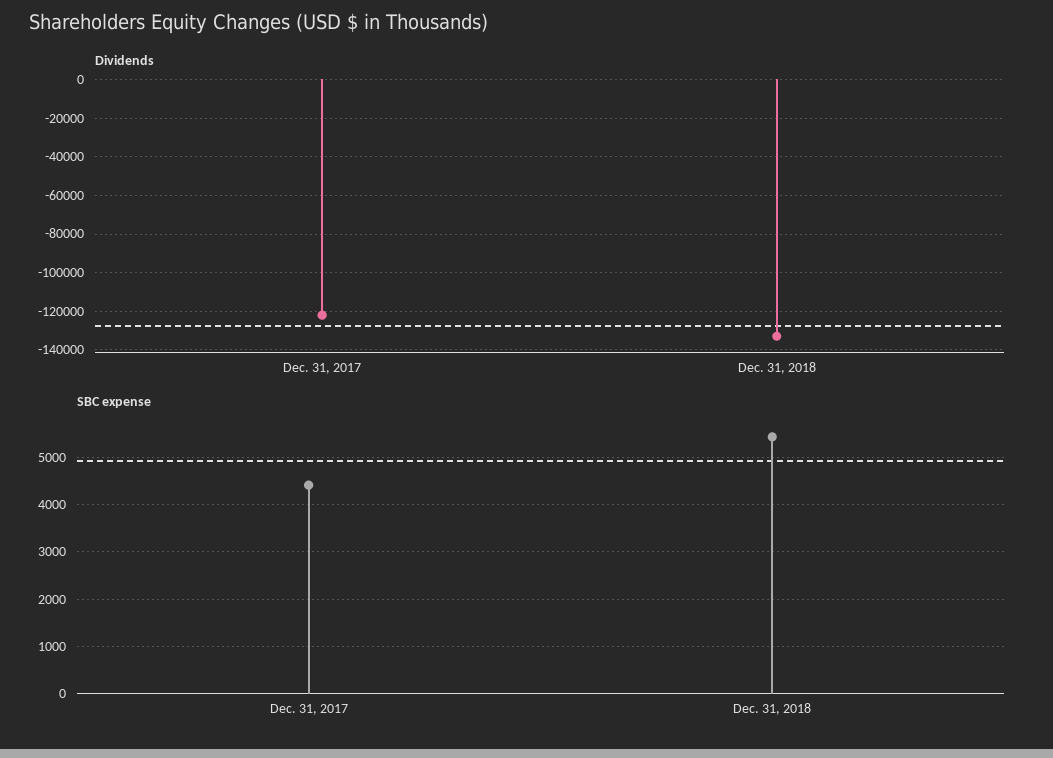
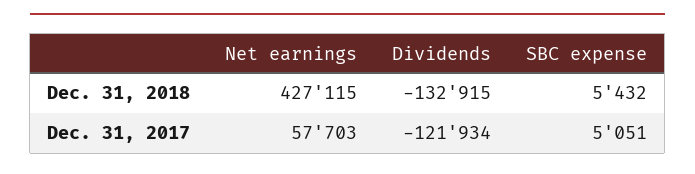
SBC expense, Dec. 31, 2017: 4400 -> 5051
Net earnings, Dec. 31, 2018: none -> 427115
Net earnings, Dec. 31, 2017: none -> 57703

